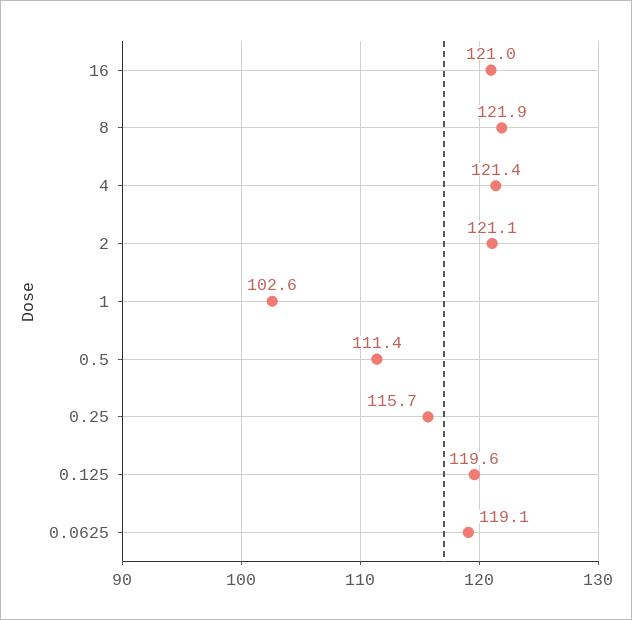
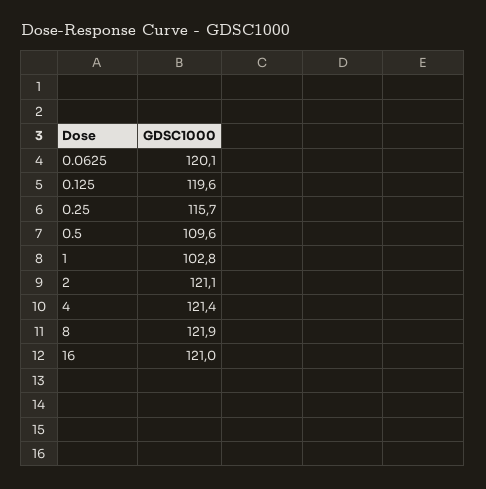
1: 102.6 -> 102.8
0.5: 111.4 -> 109.6
0.0625: 119.1 -> 120.1

